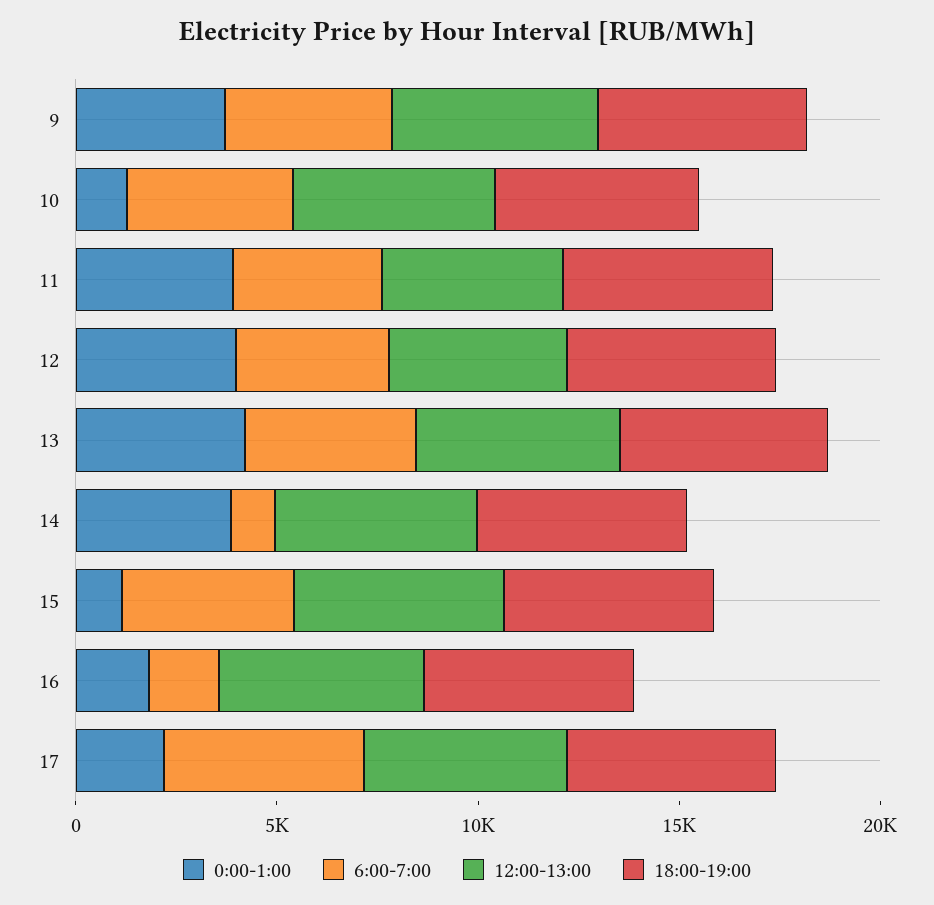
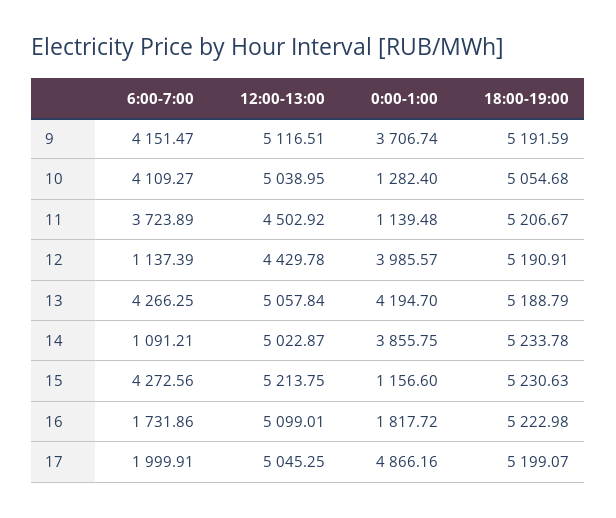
0:00-1:00, 11: 4000 -> 1139.48
6:00-7:00, 12: 4000 -> 1137.39
0:00-1:00, 17: 2000 -> 4866.16
6:00-7:00, 17: 5000 -> 1999.91

